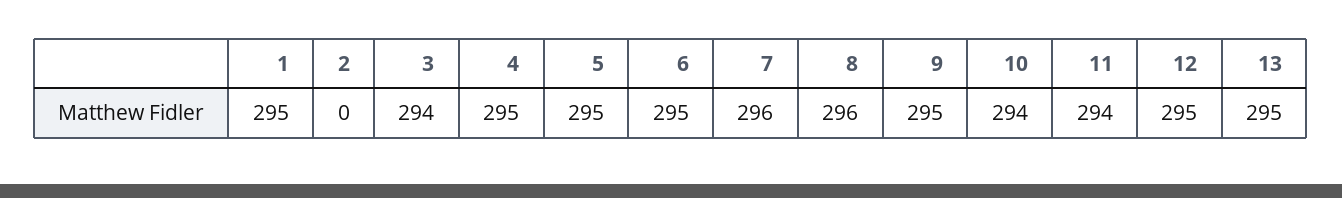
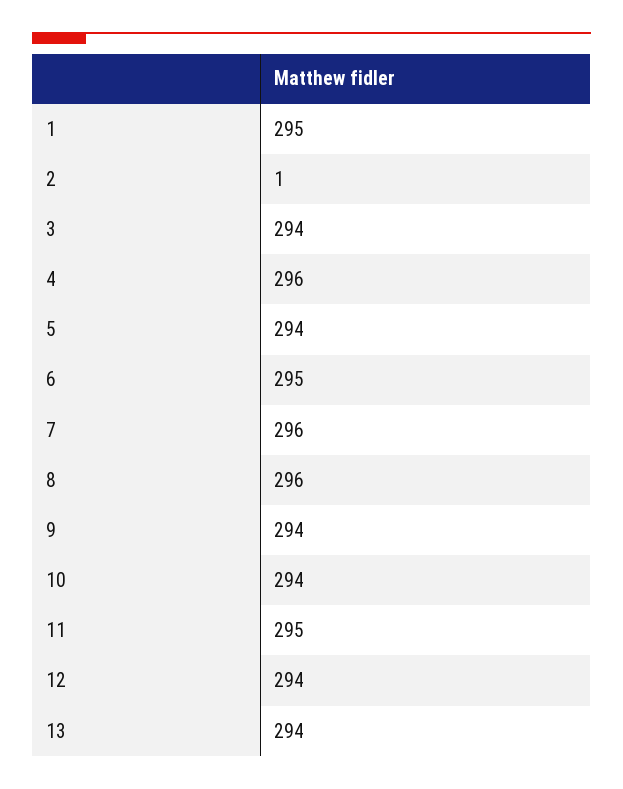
2: 0 -> 1
4: 295 -> 296
5: 295 -> 294
9: 295 -> 294
11: 294 -> 295
12: 295 -> 294
13: 295 -> 294

